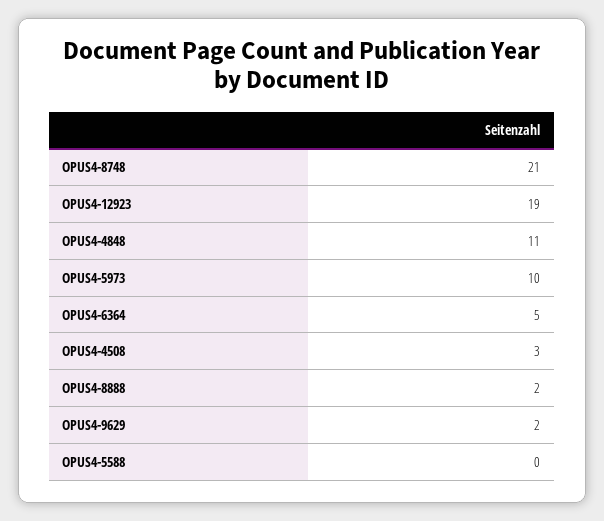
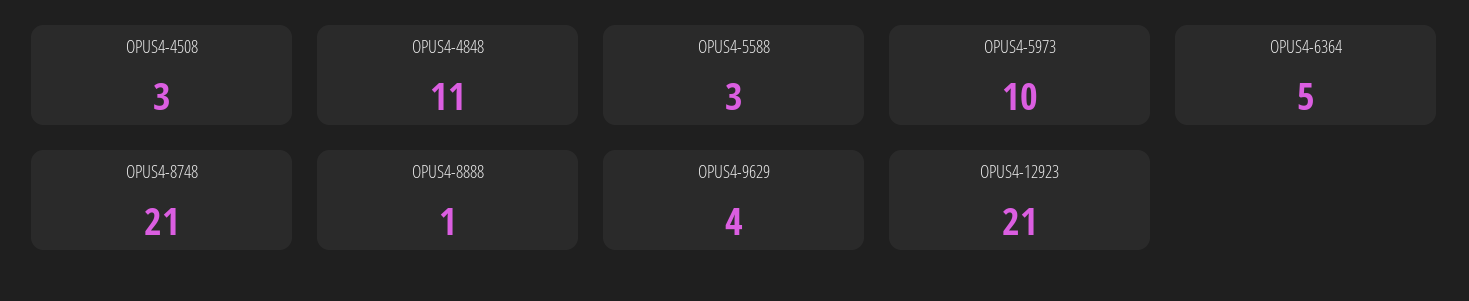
OPUS4-12923: 19 -> 21
OPUS4-8888: 2 -> 1
OPUS4-9629: 2 -> 4
OPUS4-5588: 0 -> 3

